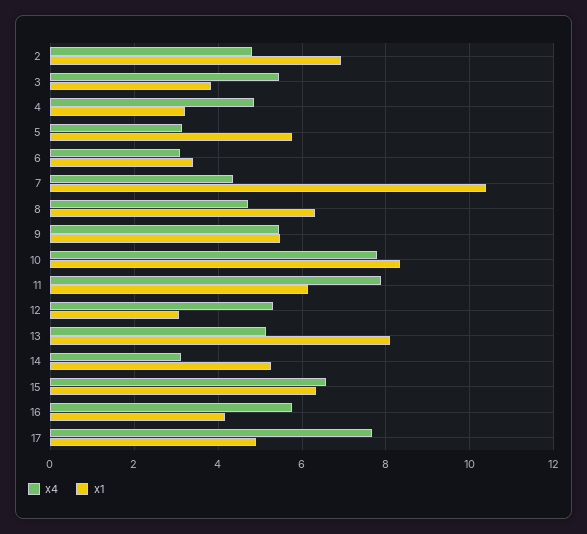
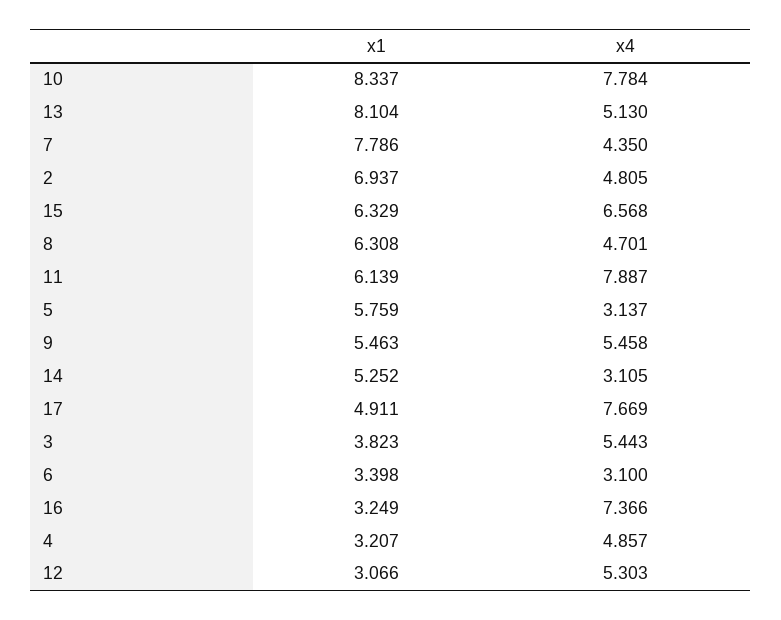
x1, 7: 10.4 -> 7.786
x4, 16: 5.8 -> 7.366
x1, 16: 4.2 -> 3.249

